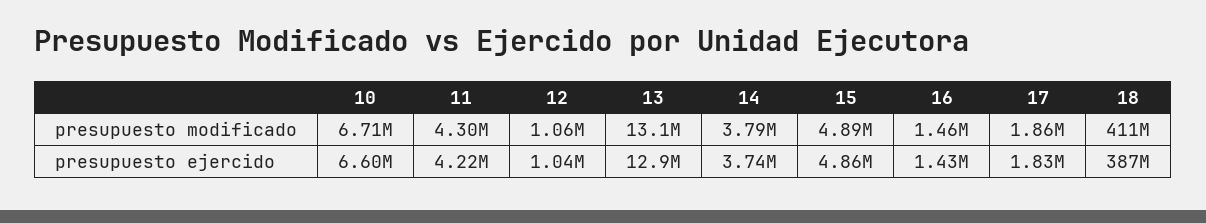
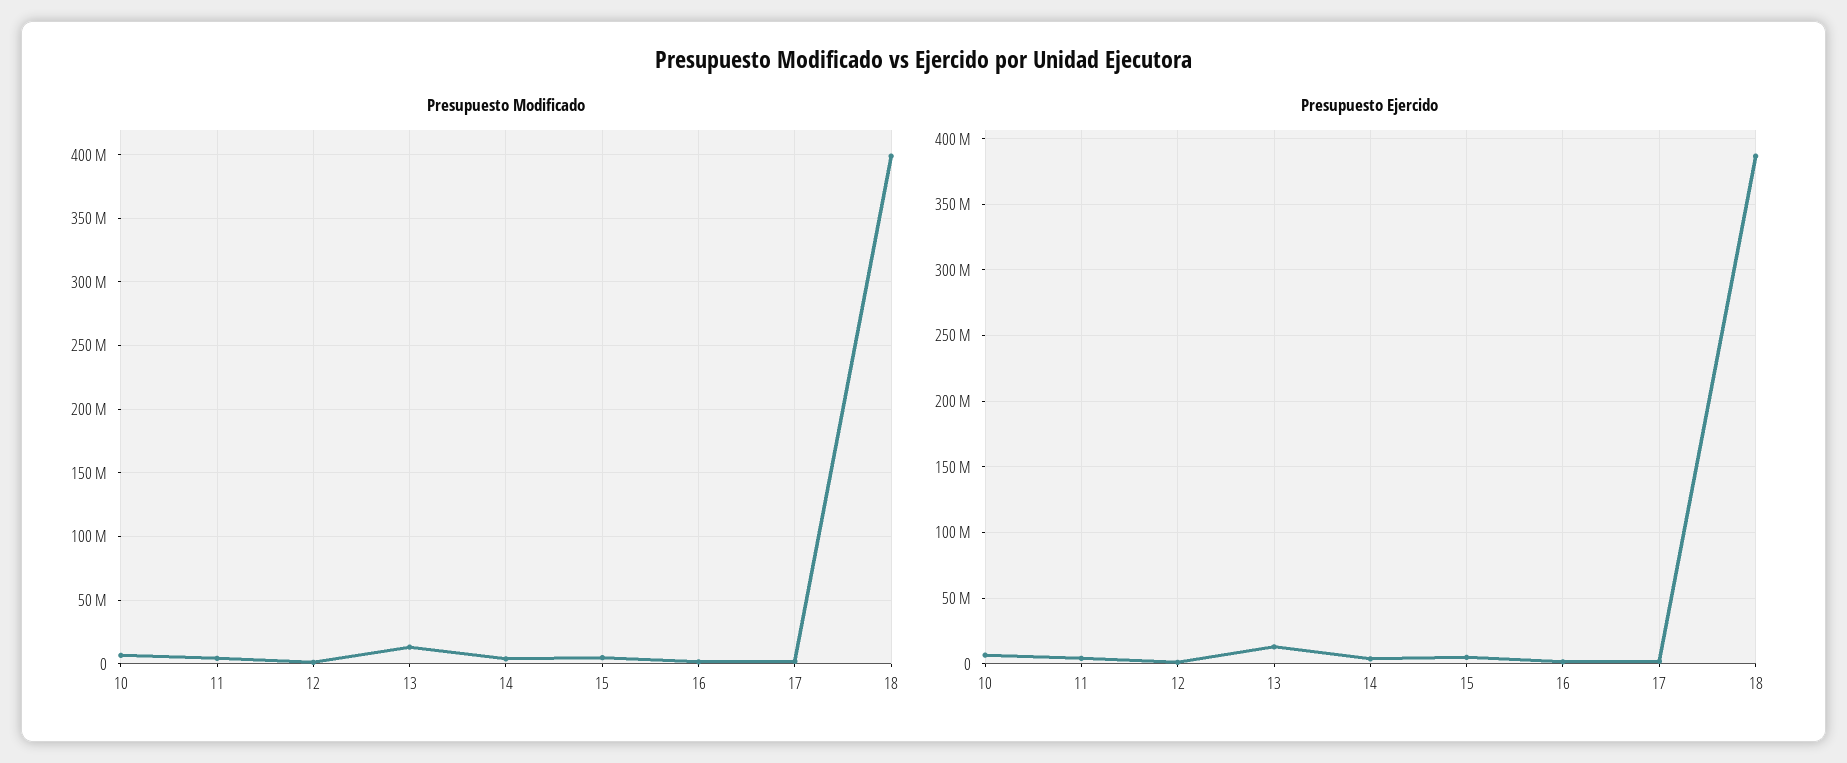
presupuesto modificado, 18: 411000000 -> 400000000

